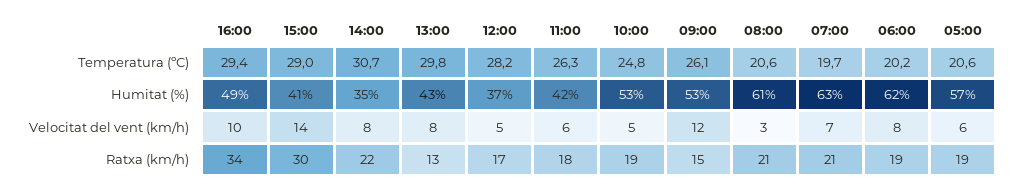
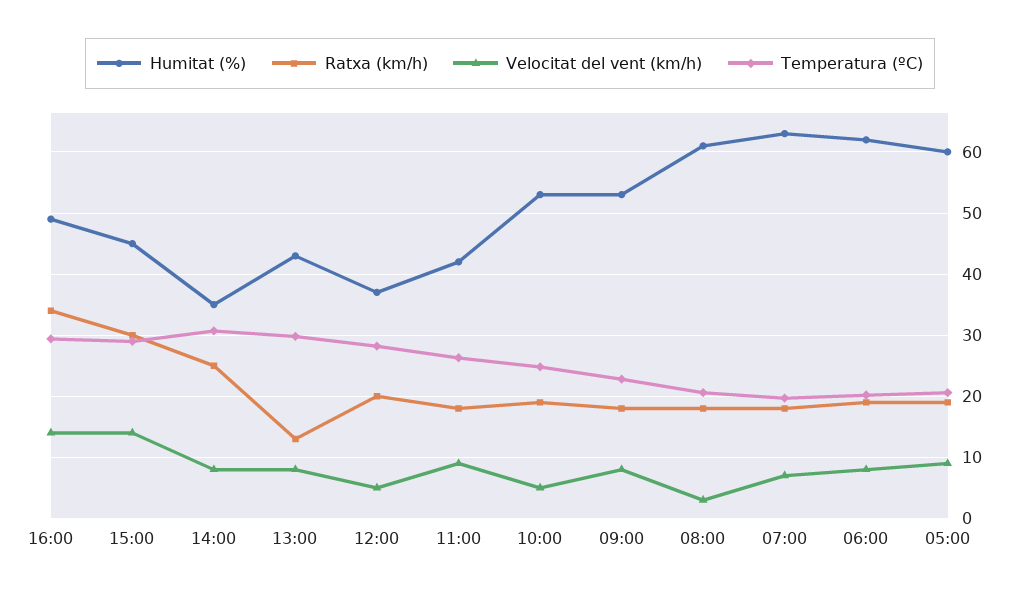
Temperatura (ºC), 09:00: 26.1 -> 23
Humitat (%), 15:00: 41 -> 45
Humitat (%), 05:00: 57 -> 60
Velocitat del vent (km/h), 16:00: 10 -> 14
Velocitat del vent (km/h), 11:00: 6 -> 9
Velocitat del vent (km/h), 09:00: 12 -> 8
Velocitat del vent (km/h), 05:00: 6 -> 9
Ratxa (km/h), 14:00: 22 -> 25
Ratxa (km/h), 12:00: 17 -> 20
Ratxa (km/h), 09:00: 15 -> 18
Ratxa (km/h), 08:00: 21 -> 18
Ratxa (km/h), 07:00: 21 -> 18

